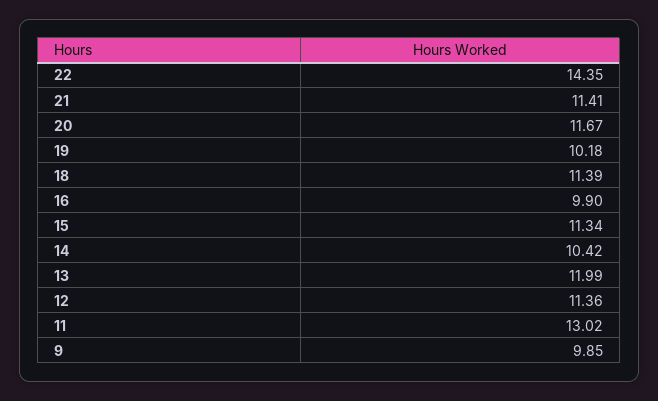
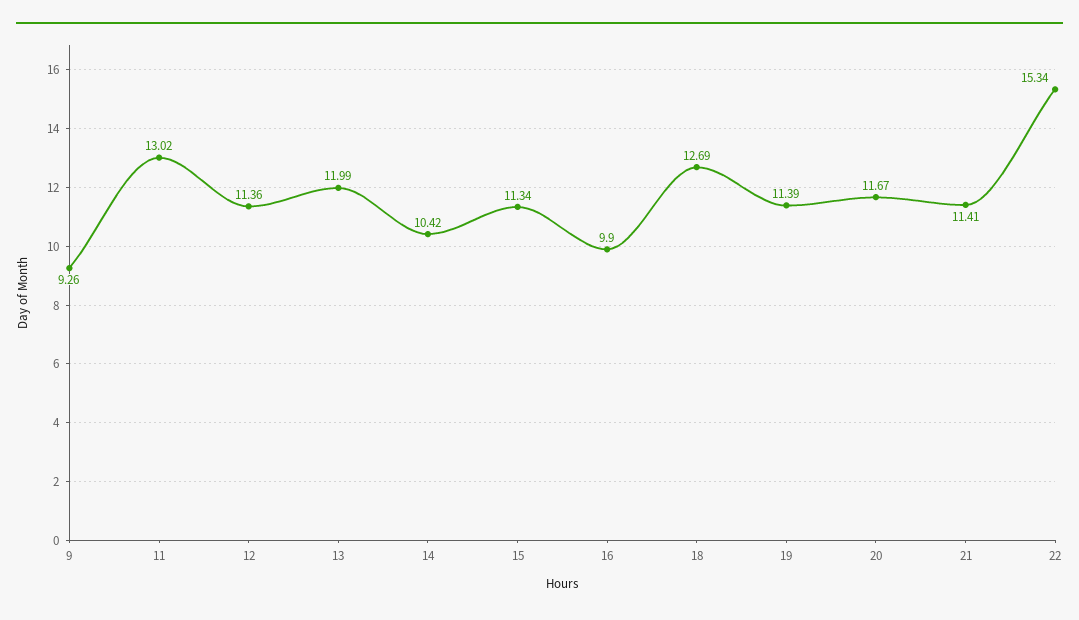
22: 14.35 -> 15.34
19: 10.18 -> 11.39
18: 11.39 -> 12.69
9: 9.85 -> 9.26

